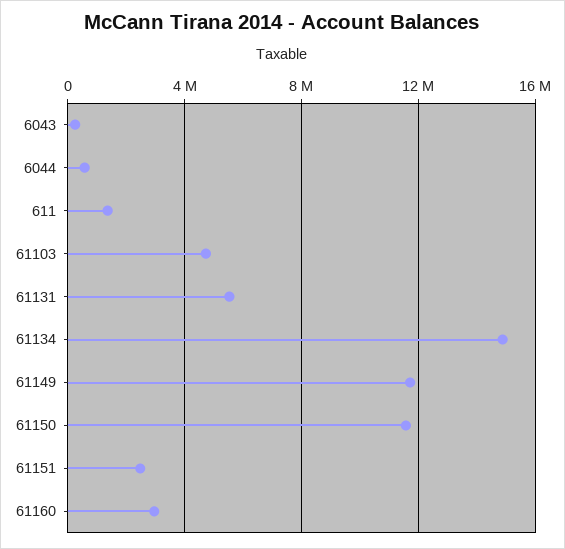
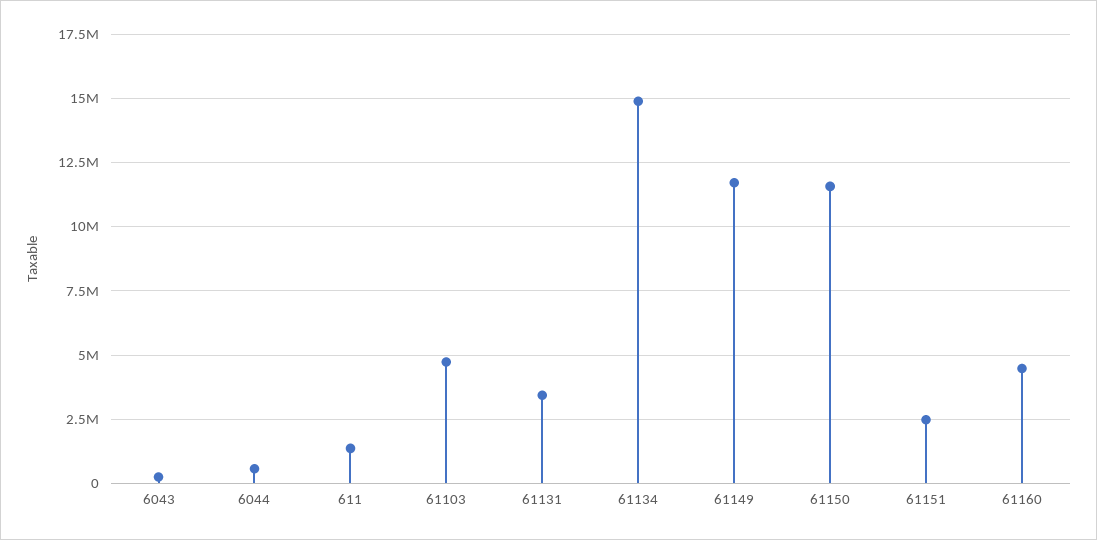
61131: 5500000 -> 3500000
61160: 3000000 -> 4500000

